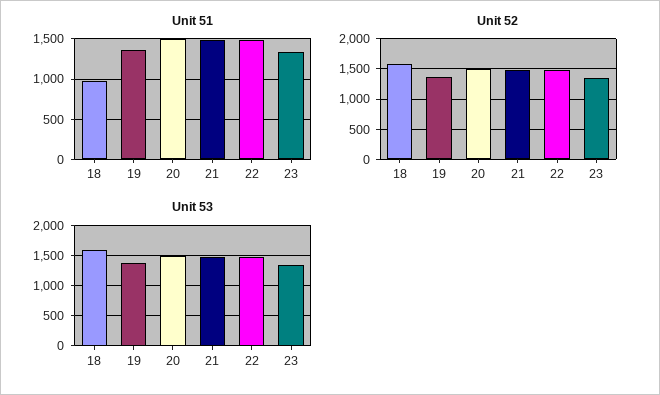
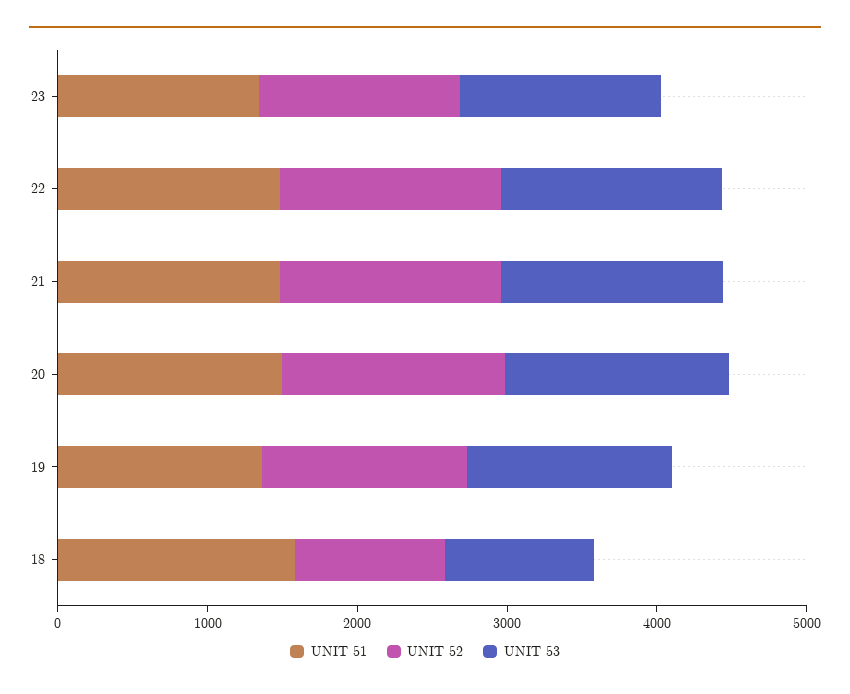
Unit 51, 18: 1000 -> 1600
Unit 52, 18: 1600 -> 1000
Unit 53, 18: 1600 -> 1000

